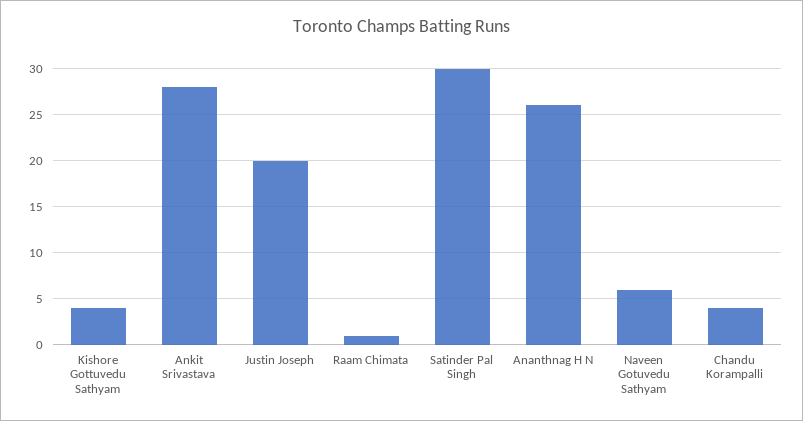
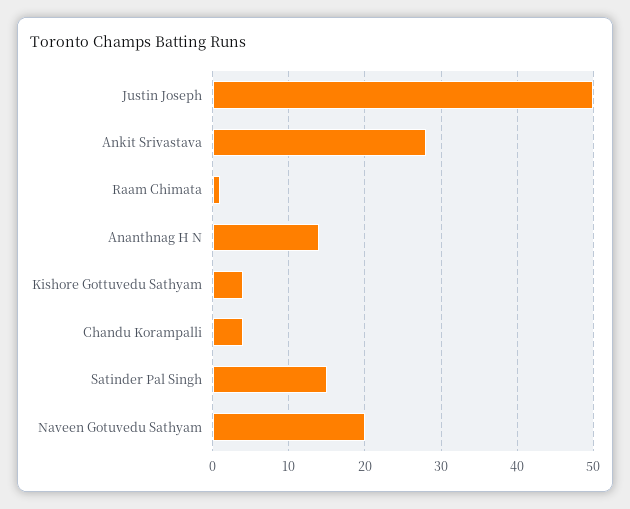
Justin Joseph: 20 -> 50
Satinder Pal Singh: 30 -> 15
Ananthnag H N: 26 -> 14
Naveen Gotuvedu Sathyam: 6 -> 20

